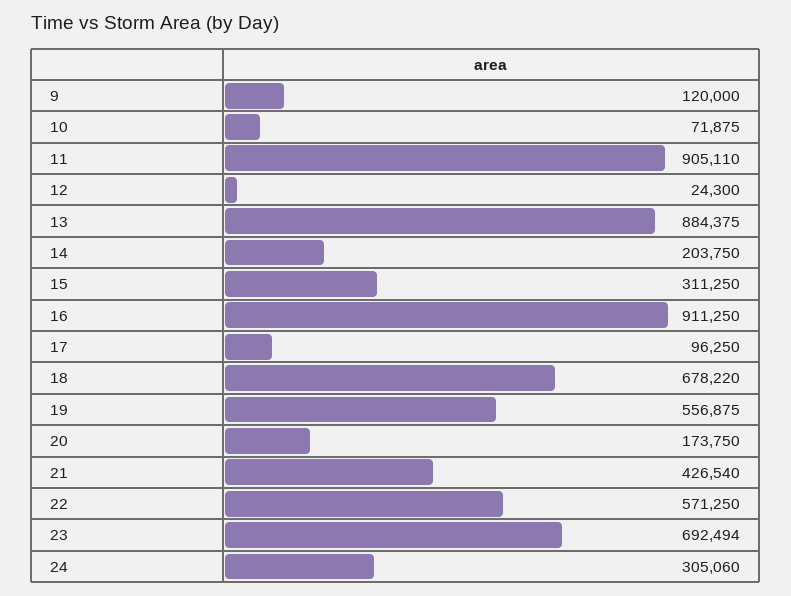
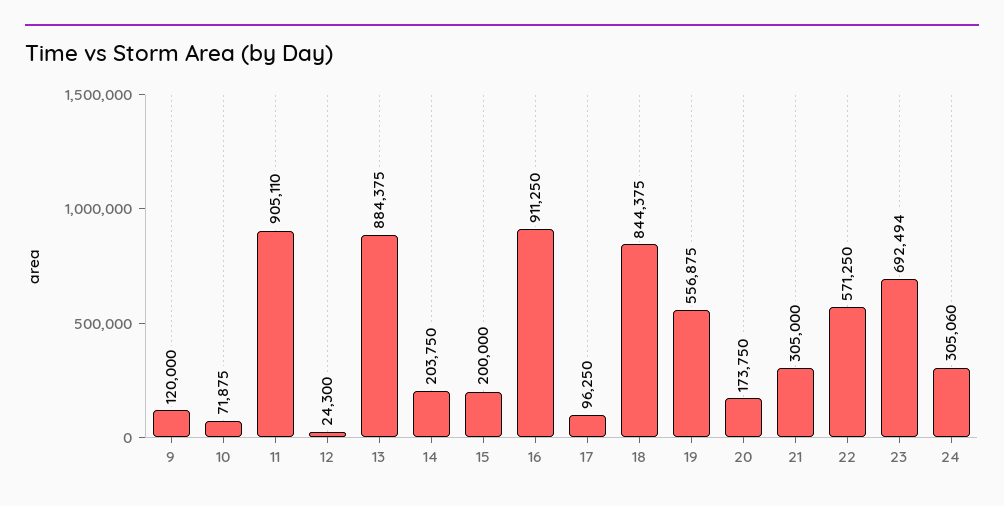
15: 311250 -> 200000
18: 678220 -> 844375
21: 426540 -> 305000

